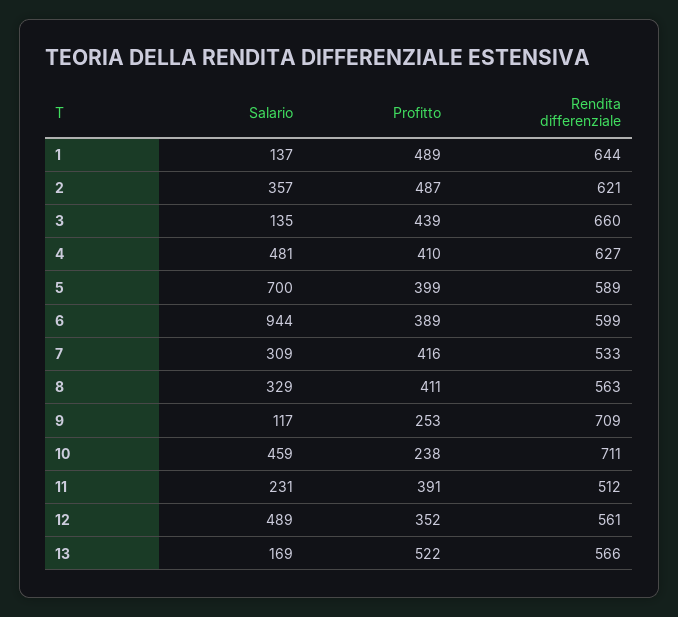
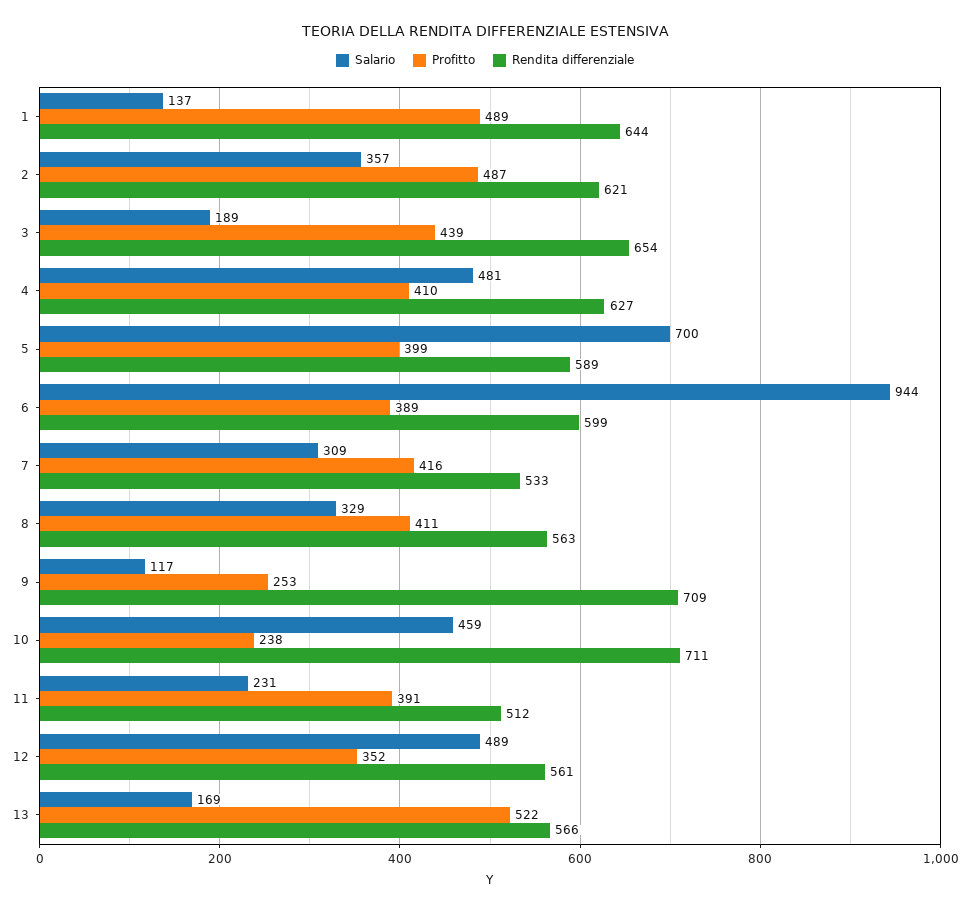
Salario, 3: 135 -> 189
Rendita differenziale, 3: 660 -> 654

